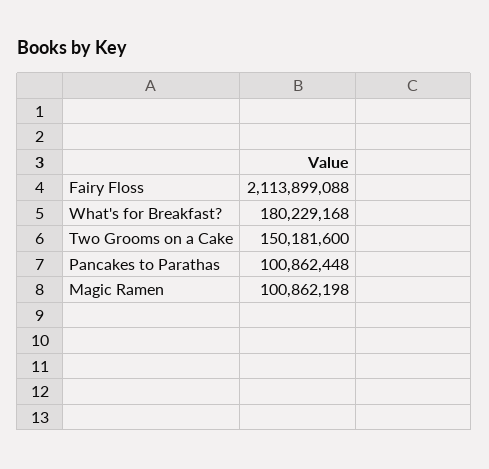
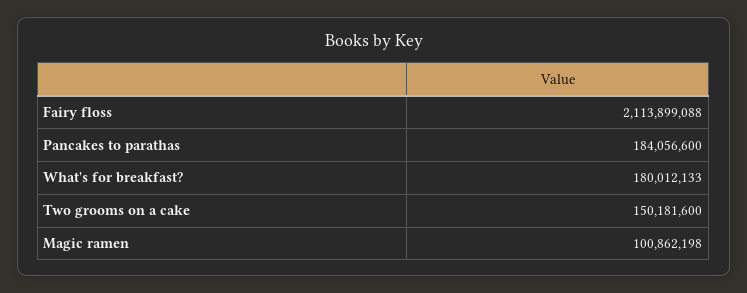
What's for Breakfast?: 180229168 -> 180012133
Pancakes to Parathas: 100862448 -> 184056600

